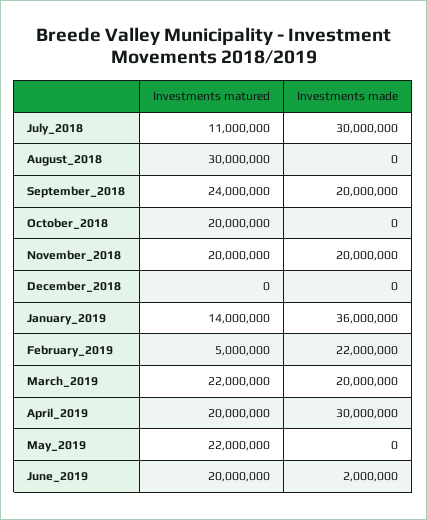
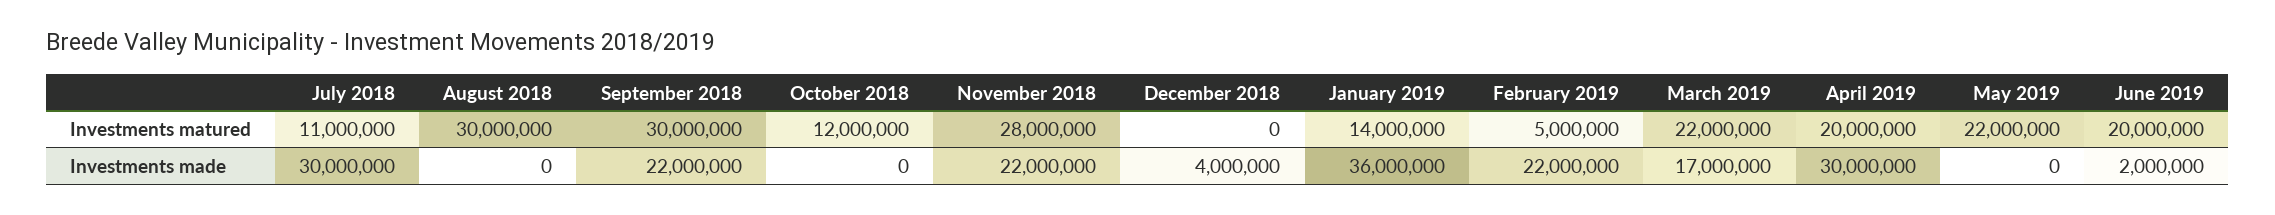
Investments matured, September_2018: 24000000 -> 30000000
Investments made, September_2018: 20000000 -> 22000000
Investments matured, October_2018: 20000000 -> 12000000
Investments matured, November_2018: 20000000 -> 28000000
Investments made, November_2018: 20000000 -> 22000000
Investments made, December_2018: 0 -> 4000000
Investments made, March_2019: 20000000 -> 17000000

